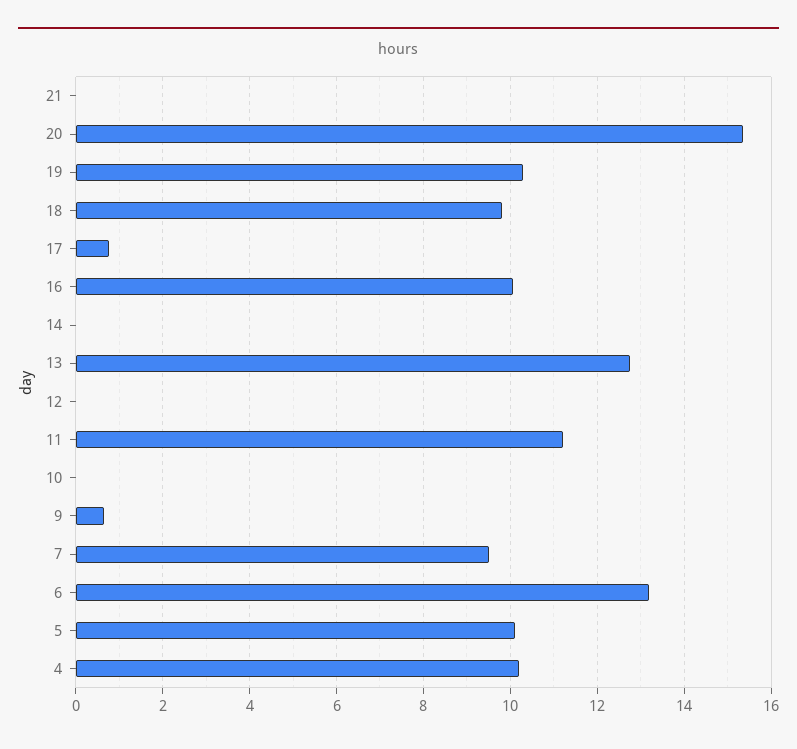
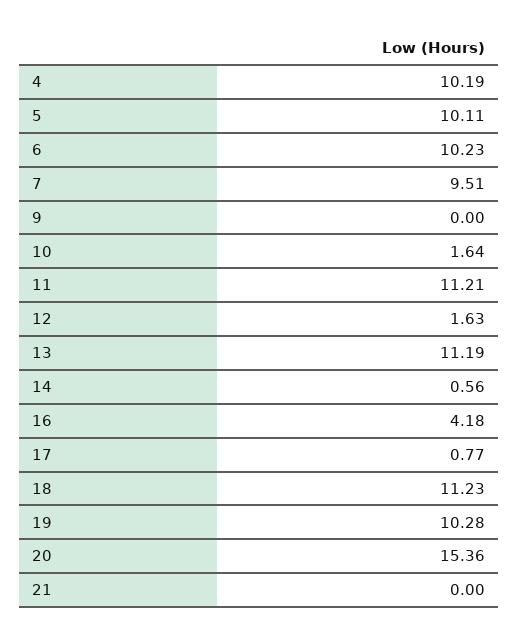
18: 9.8 -> 11.23
16: 10 -> 4.18
14: 0 -> 0.56
13: 12.8 -> 11.19
12: 0 -> 1.63
10: 0 -> 1.64
9: 0.6 -> 0
6: 13.2 -> 10.23

